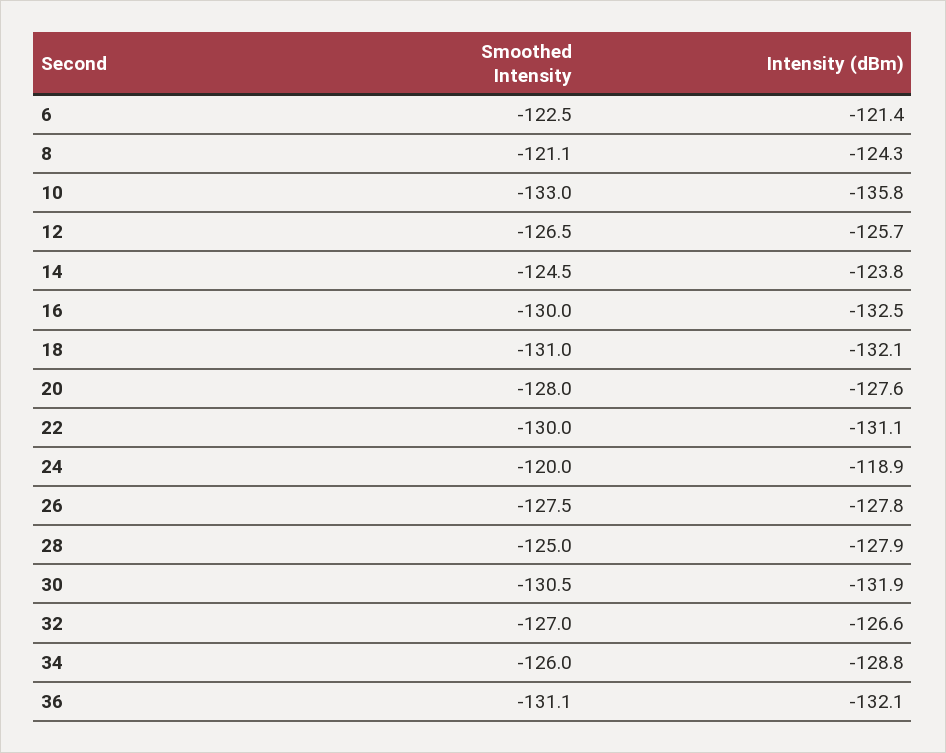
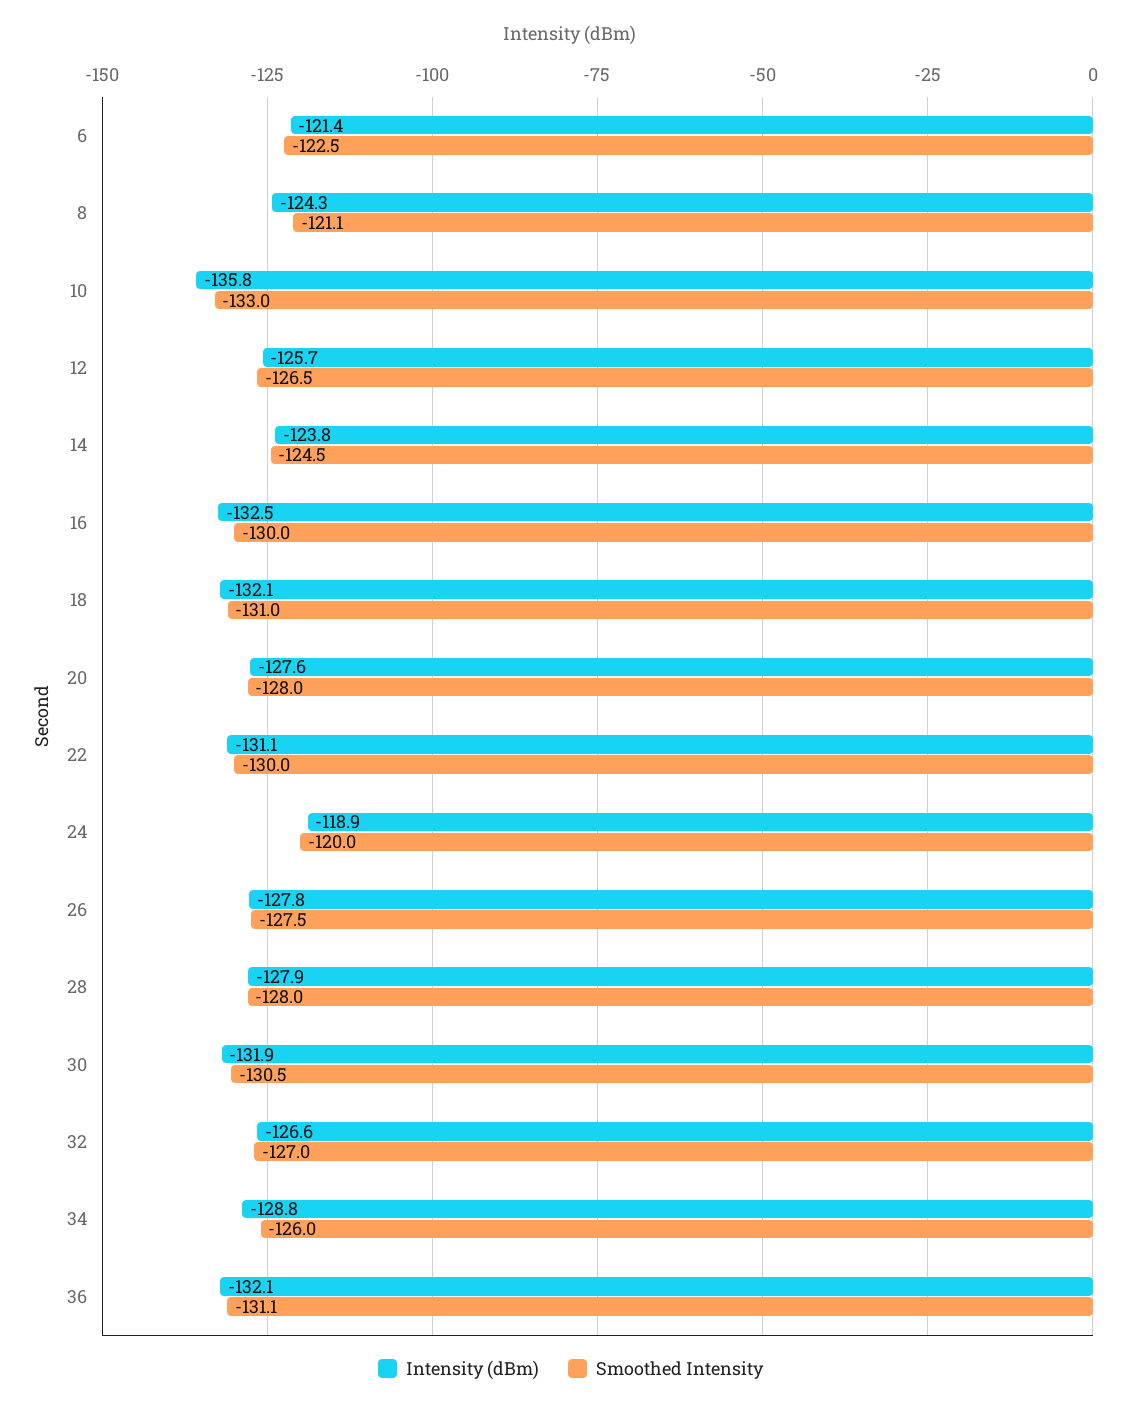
Smoothed Intensity, 28: -125 -> -128

